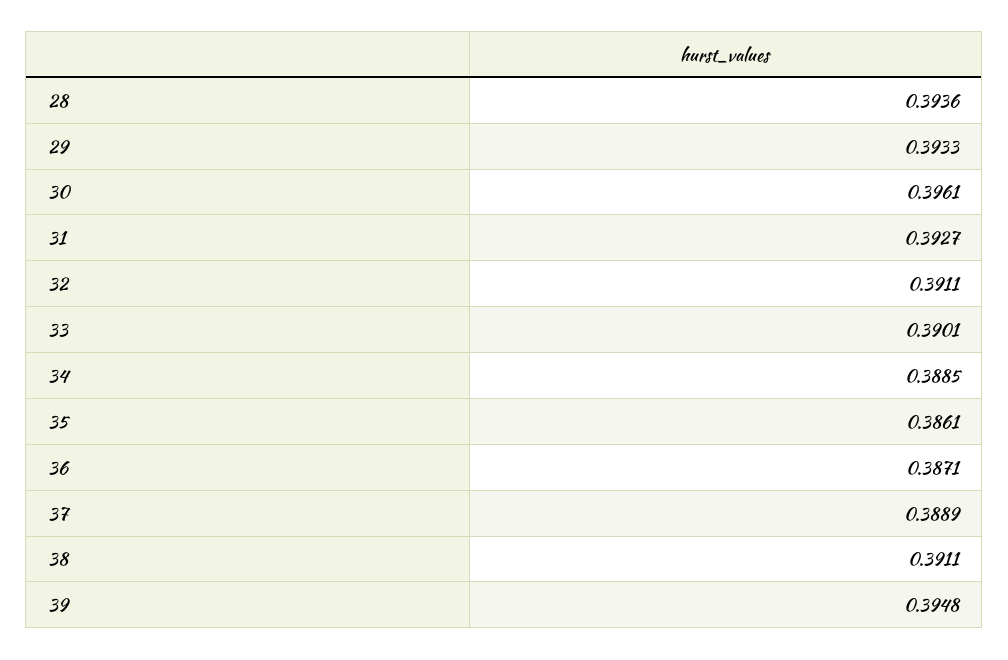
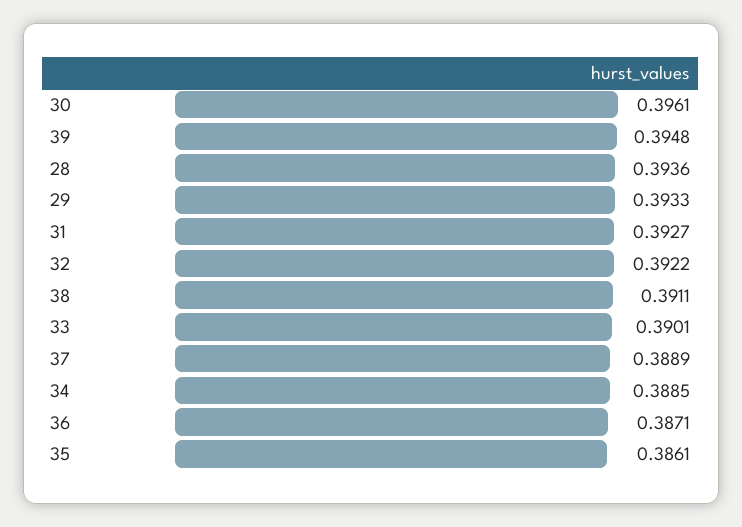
32: 0.3911 -> 0.3922

